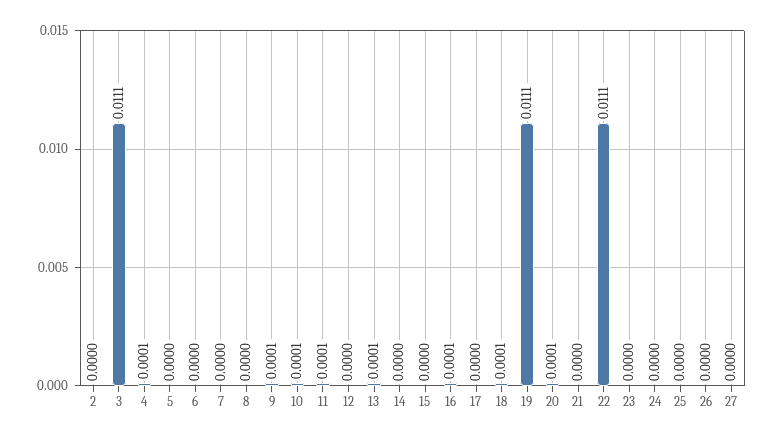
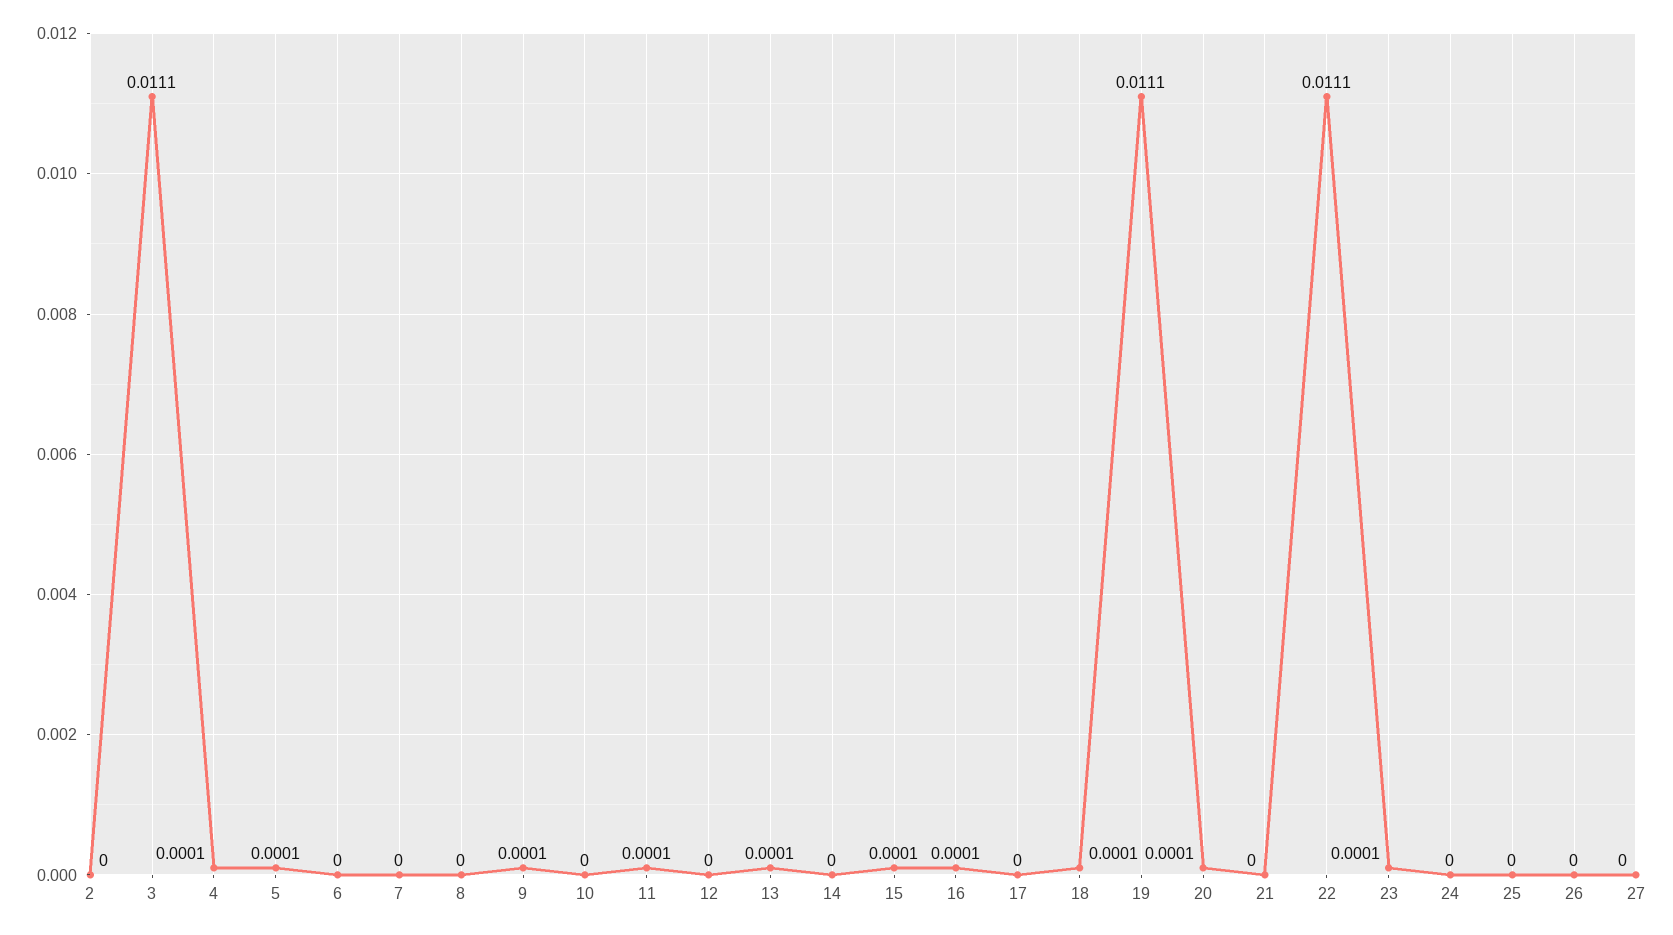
5: 0 -> 0.0001
10: 0.0001 -> 0
15: 0 -> 0.0001
23: 0 -> 0.0001

